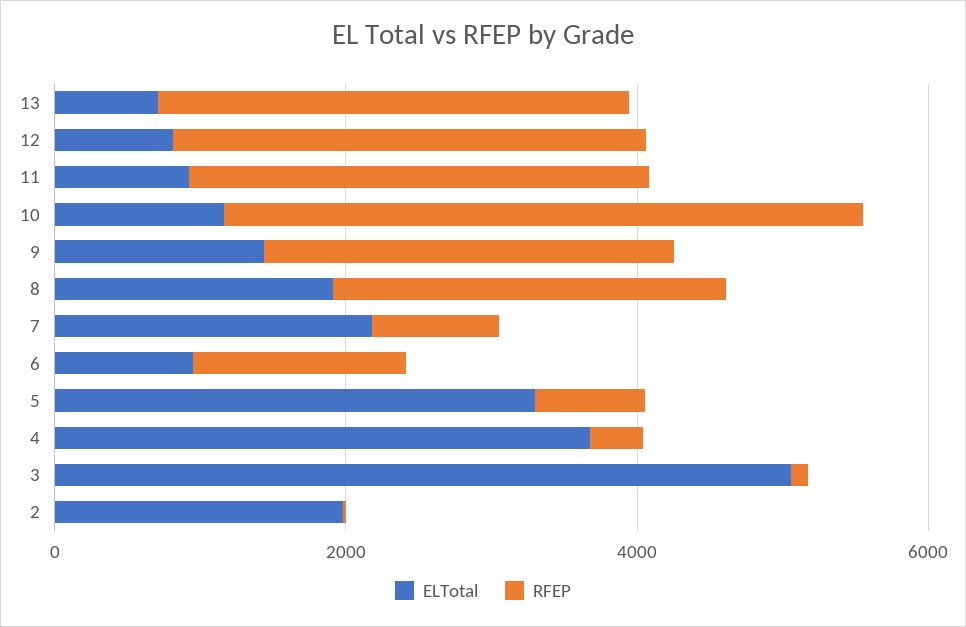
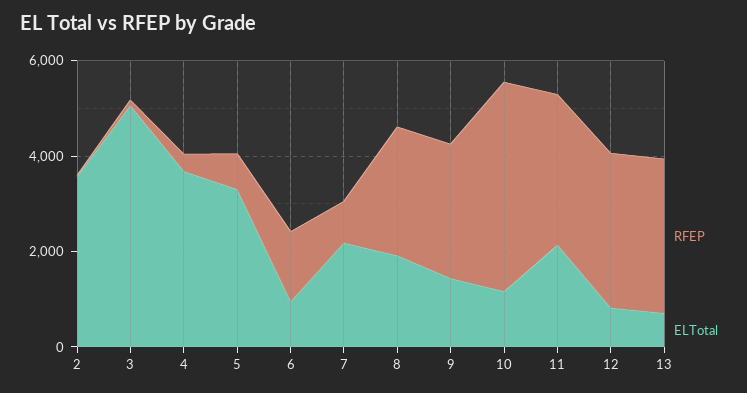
ELTotal, 11: 1000 -> 2000
ELTotal, 2: 2000 -> 3500

